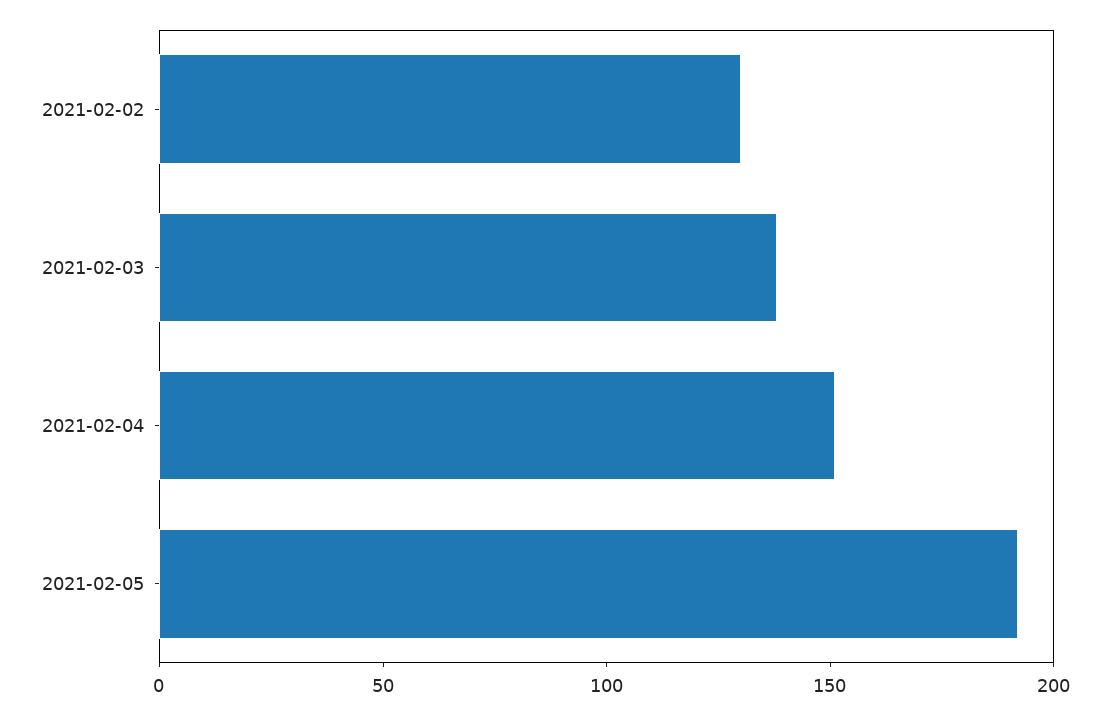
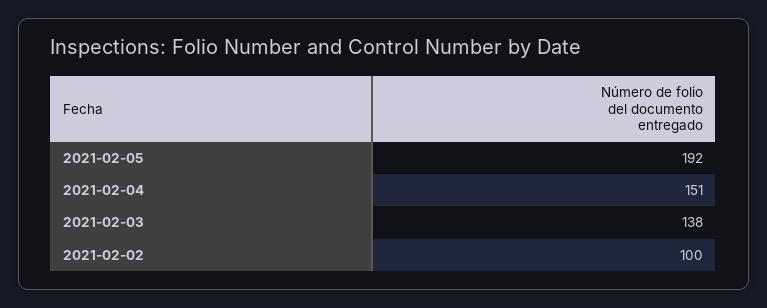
2021-02-02: 130 -> 100

